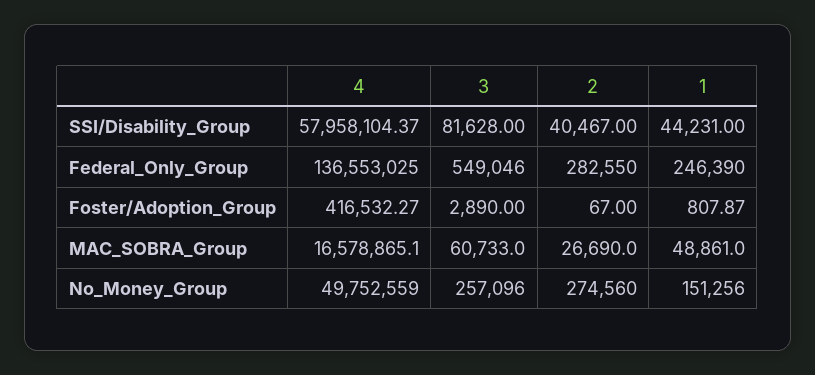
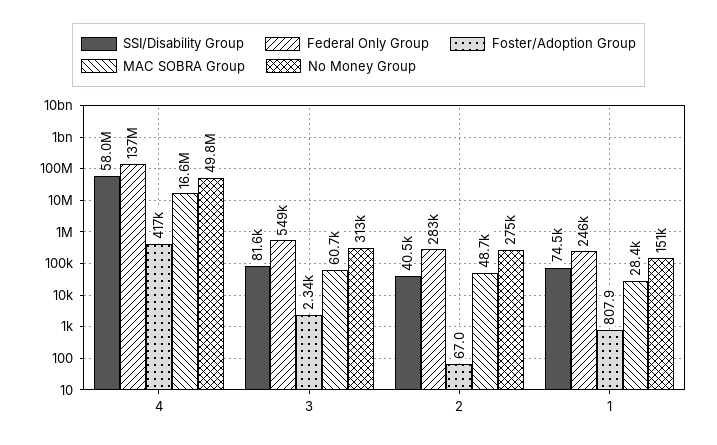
SSI/Disability_Group, 1: 44231 -> 74500
Foster/Adoption_Group, 3: 2890 -> 2340
MAC_SOBRA_Group, 2: 26690 -> 48700
MAC_SOBRA_Group, 1: 48861 -> 28400
No_Money_Group, 3: 257096 -> 313000

